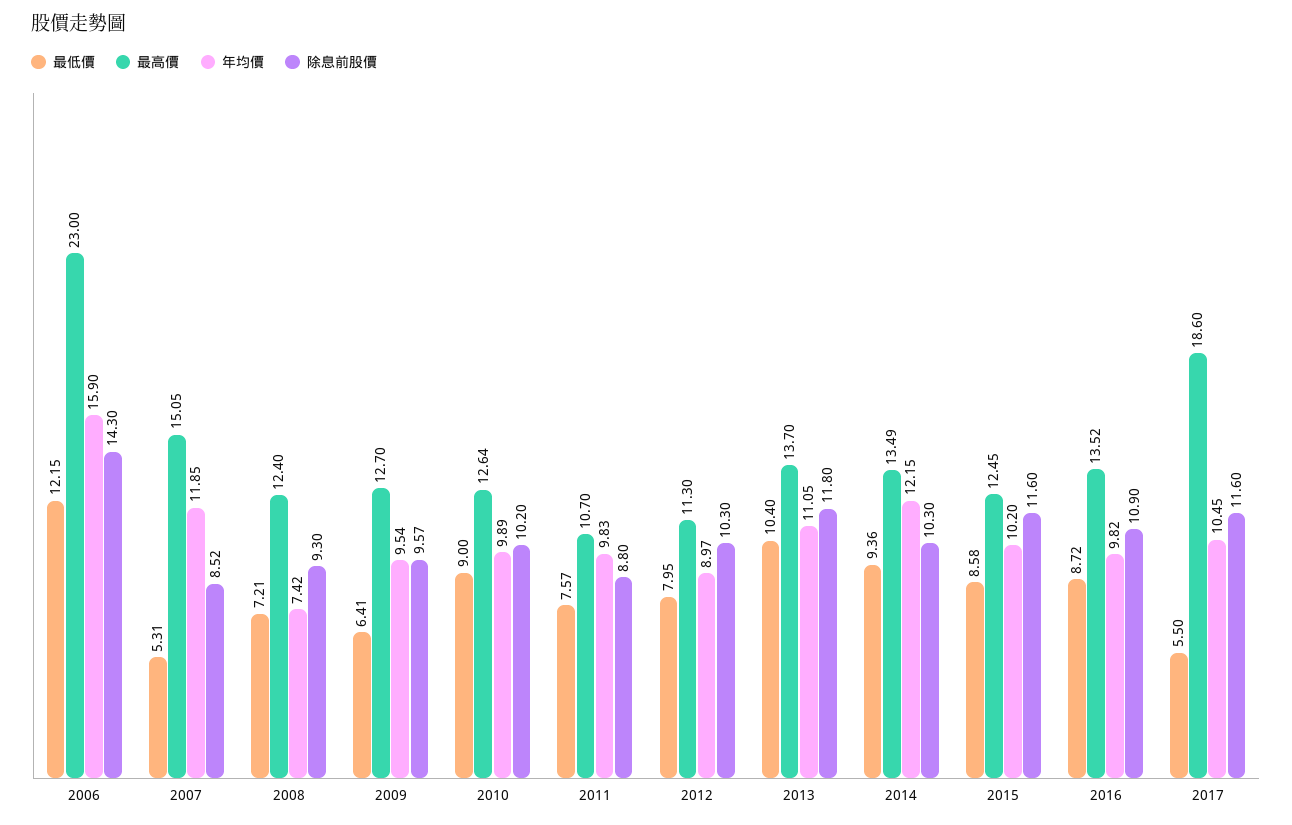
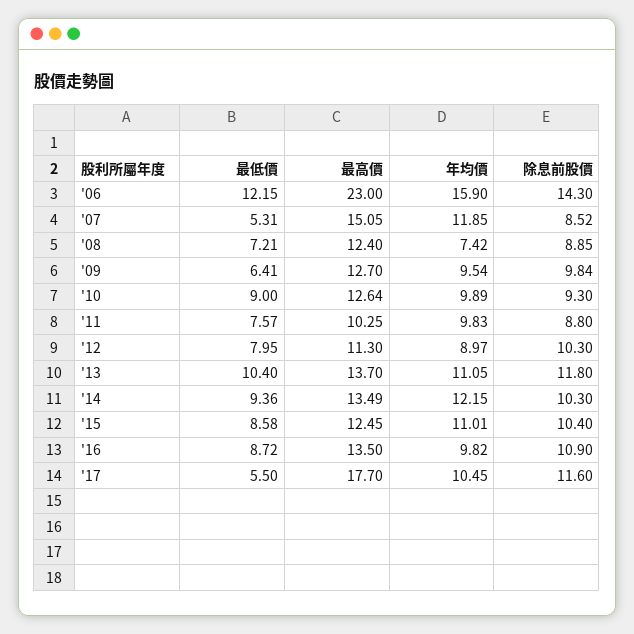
除息前股價, 2008: 9.3 -> 8.85
除息前股價, 2009: 9.57 -> 9.84
除息前股價, 2010: 10.2 -> 9.3
最高價, 2011: 10.7 -> 10.25
年均價, 2015: 10.2 -> 11.01
除息前股價, 2015: 11.6 -> 10.4
最高價, 2016: 13.52 -> 13.5
最高價, 2017: 18.6 -> 17.7

